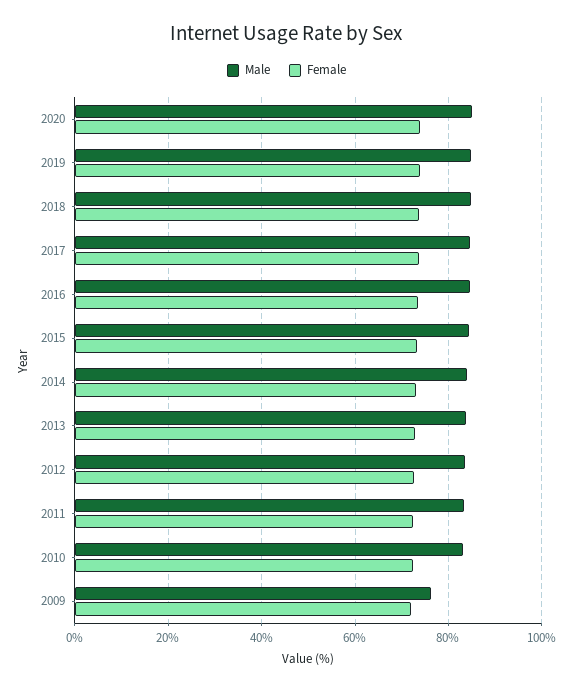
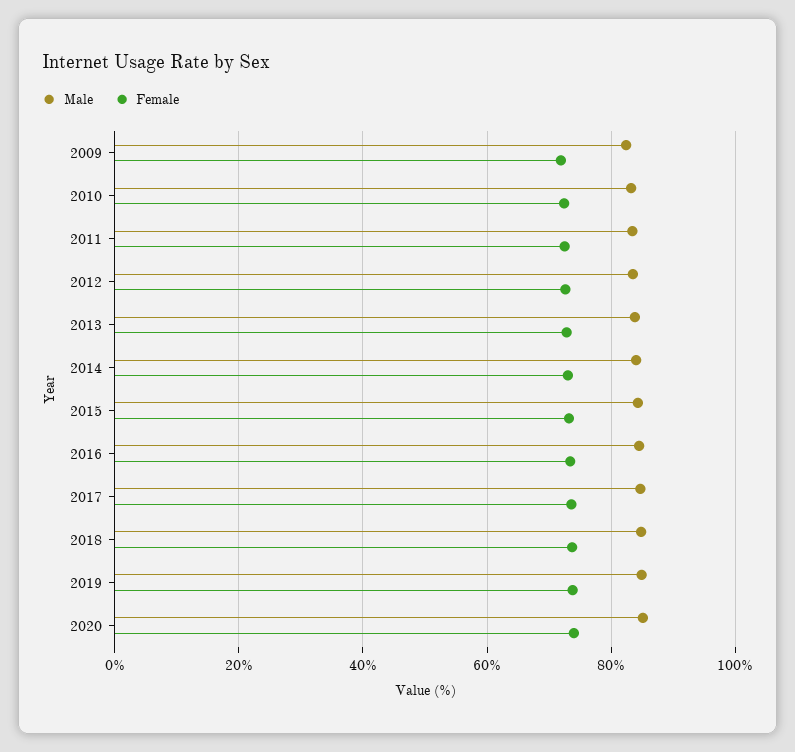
Male, 2009: 76 -> 82

